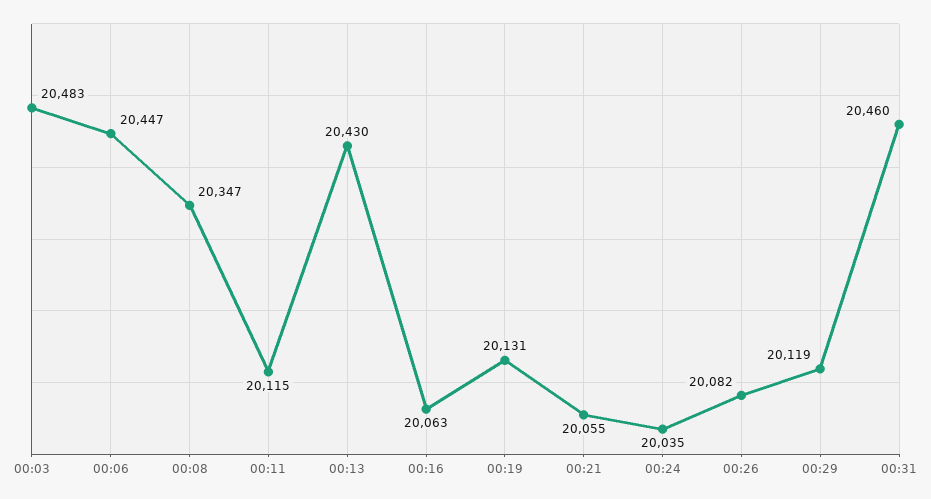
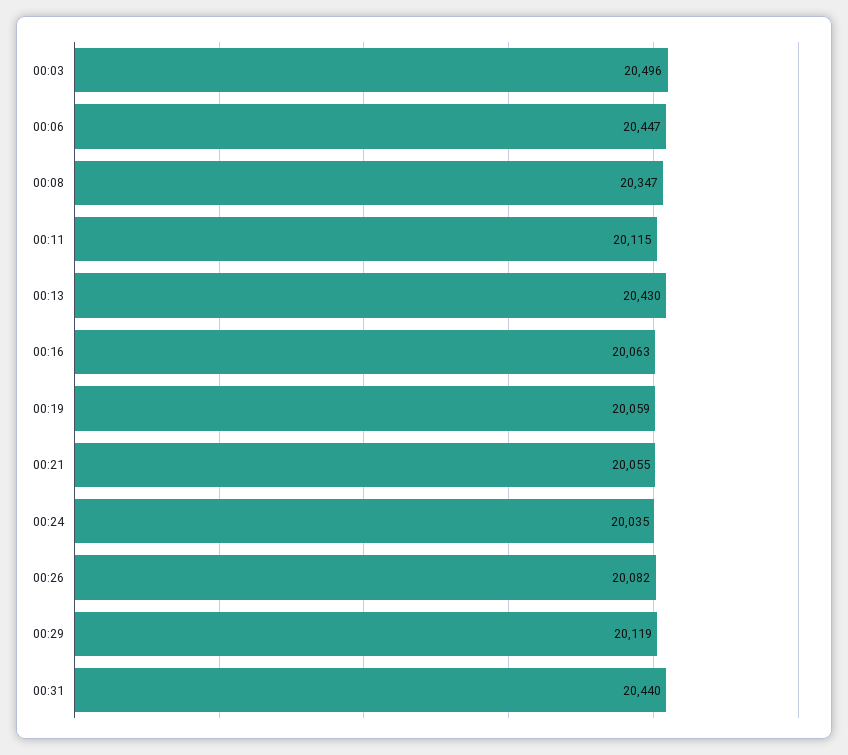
00:03: 20483 -> 20496
00:19: 20131 -> 20059
00:31: 20460 -> 20440

